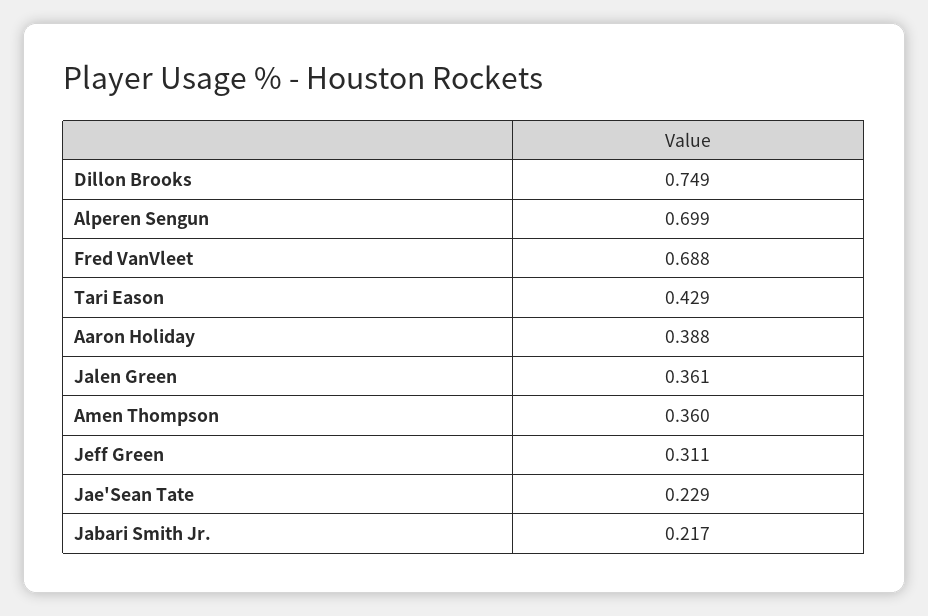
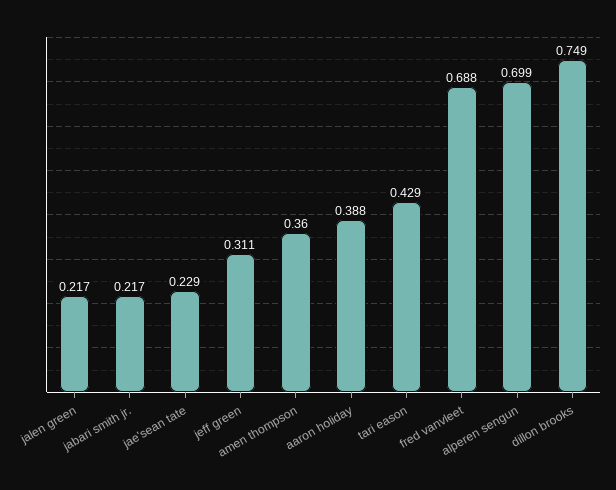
Jalen Green: 0.361 -> 0.217

